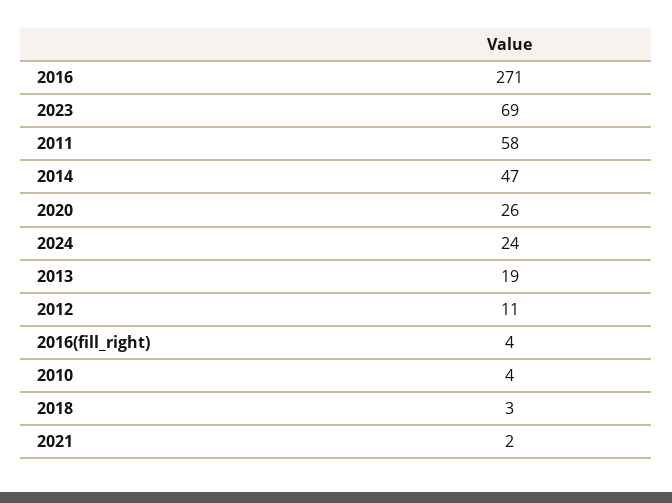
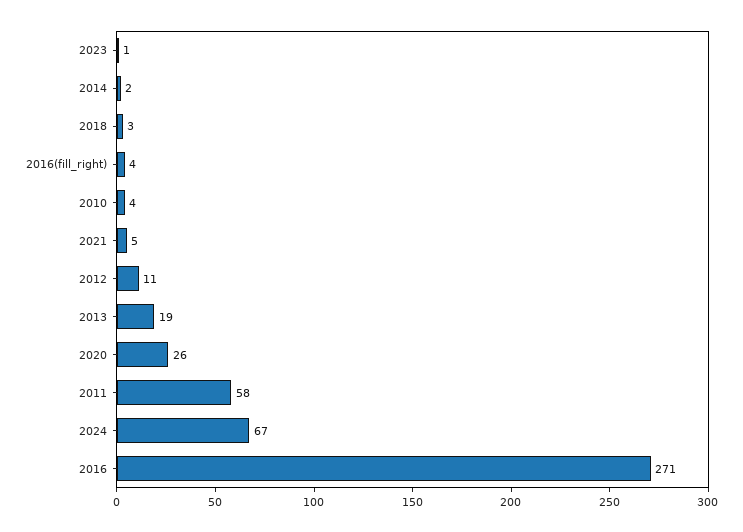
2023: 69 -> 1
2014: 47 -> 2
2024: 24 -> 67
2021: 2 -> 5

